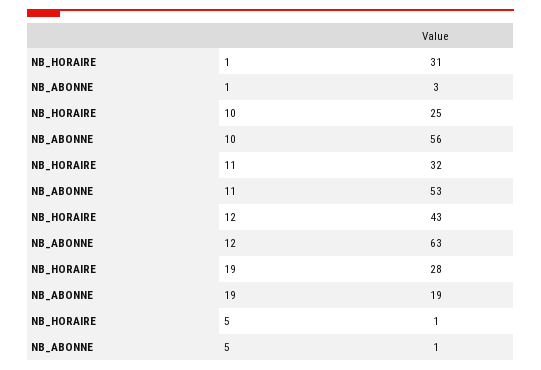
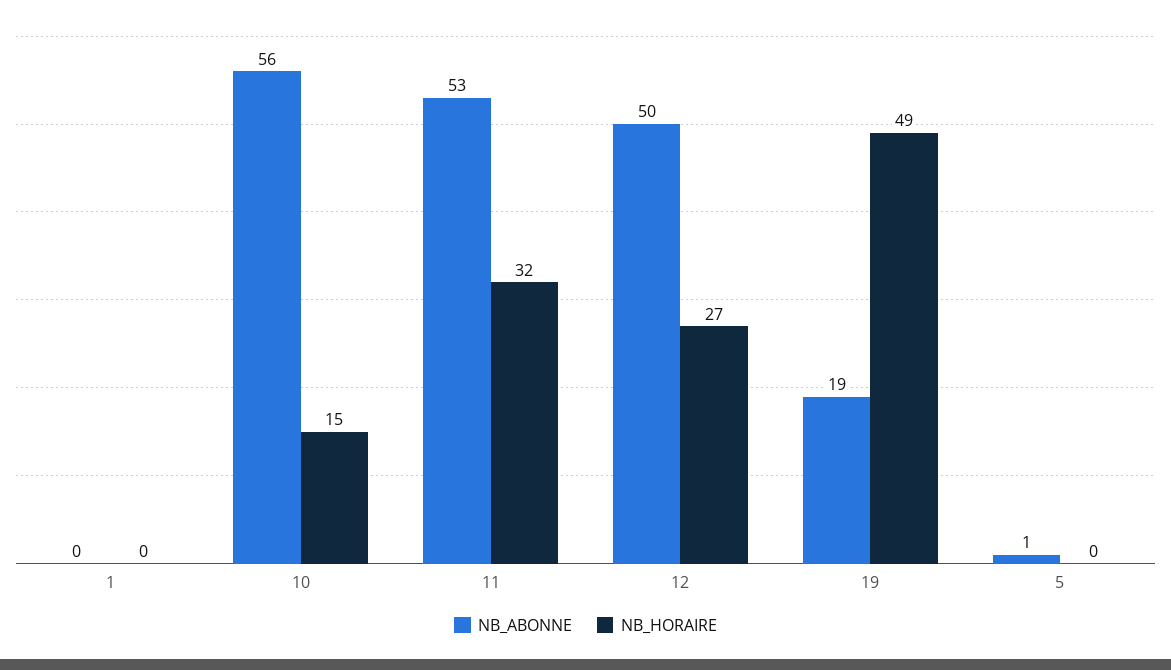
NB_HORAIRE, 1: 31 -> 0
NB_ABONNE, 1: 3 -> 0
NB_HORAIRE, 10: 25 -> 15
NB_HORAIRE, 12: 43 -> 27
NB_ABONNE, 12: 63 -> 50
NB_HORAIRE, 19: 28 -> 49
NB_HORAIRE, 5: 1 -> 0

